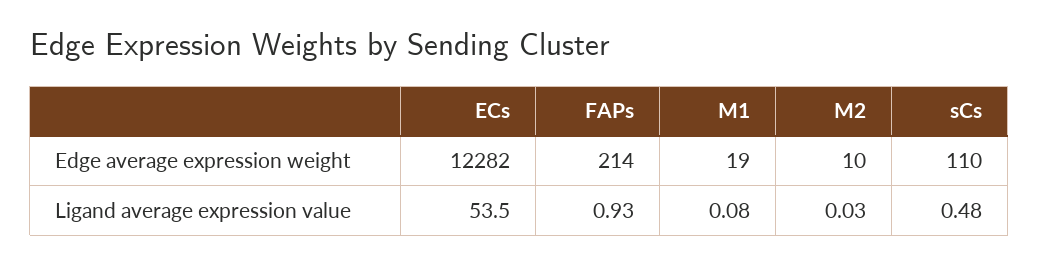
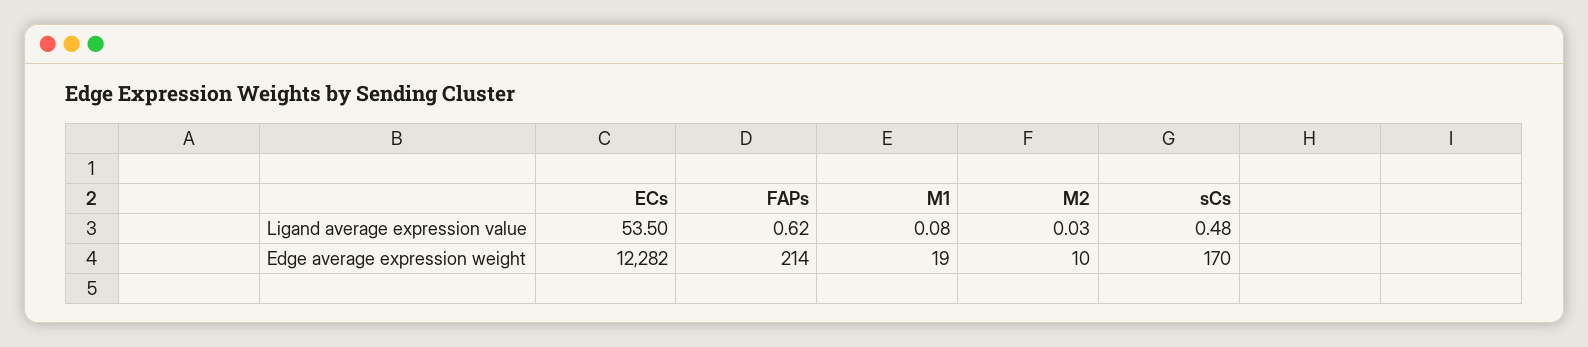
sCs, Edge average expression weight: 110 -> 170
FAPs, Ligand average expression value: 0.93 -> 0.62

